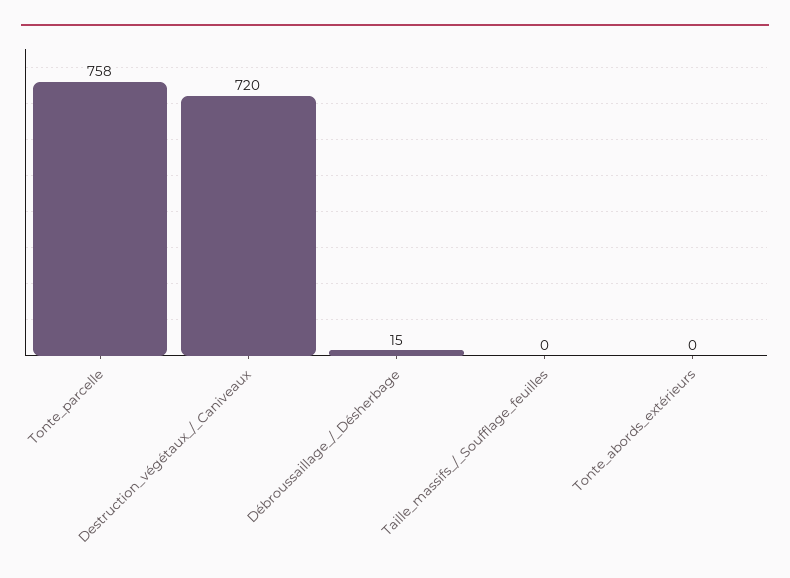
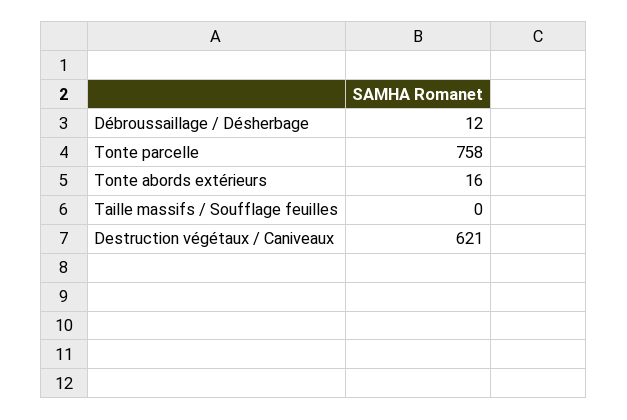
Destruction_végétaux_/_Caniveaux: 720 -> 621
Débroussaillage_/_Désherbage: 15 -> 12
Tonte_abords_extérieurs: 0 -> 16

